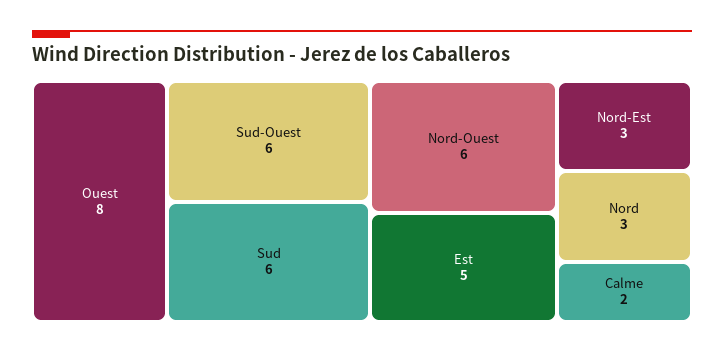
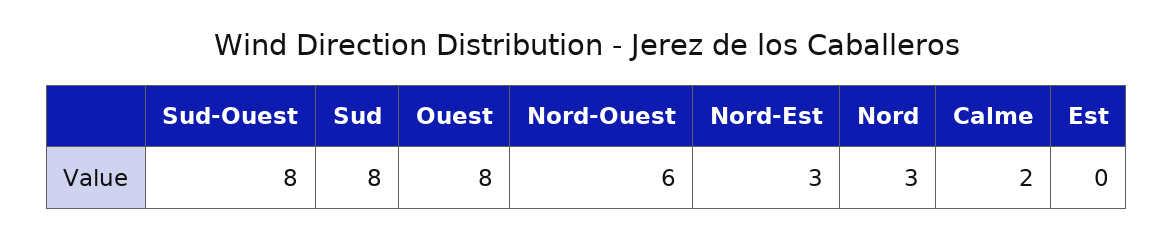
Sud-Ouest: 6 -> 8
Sud: 6 -> 8
Est: 5 -> 0

